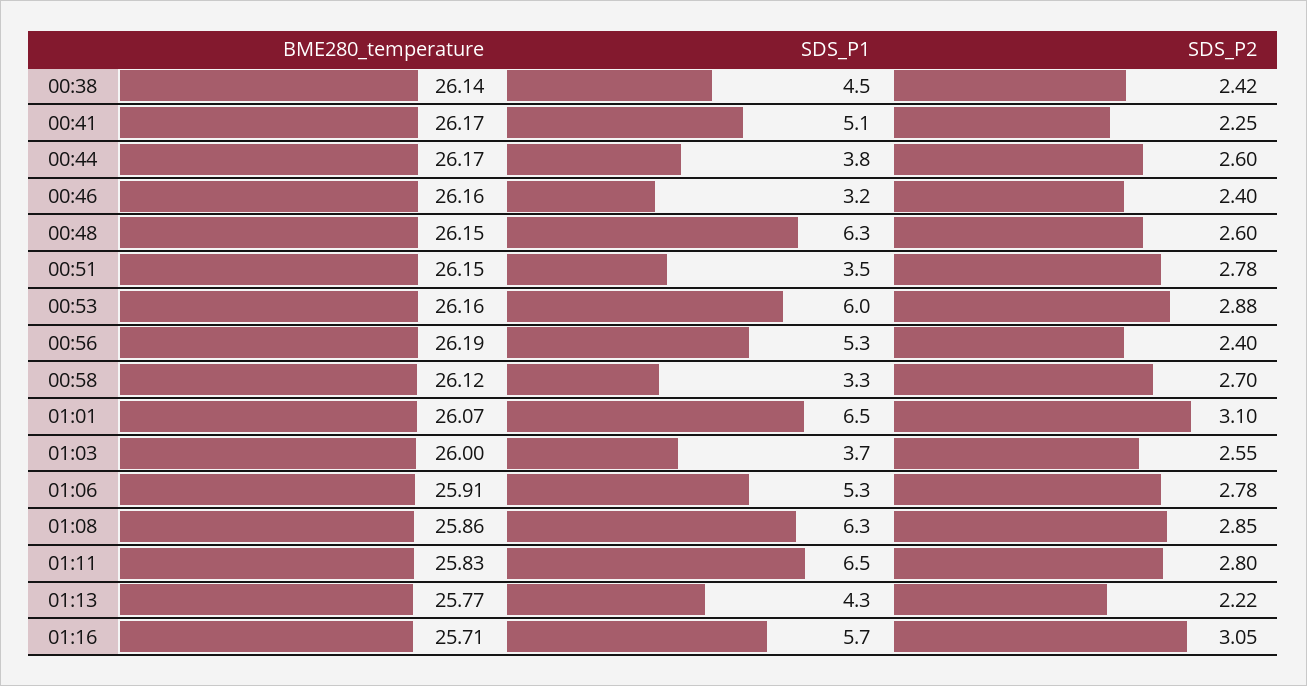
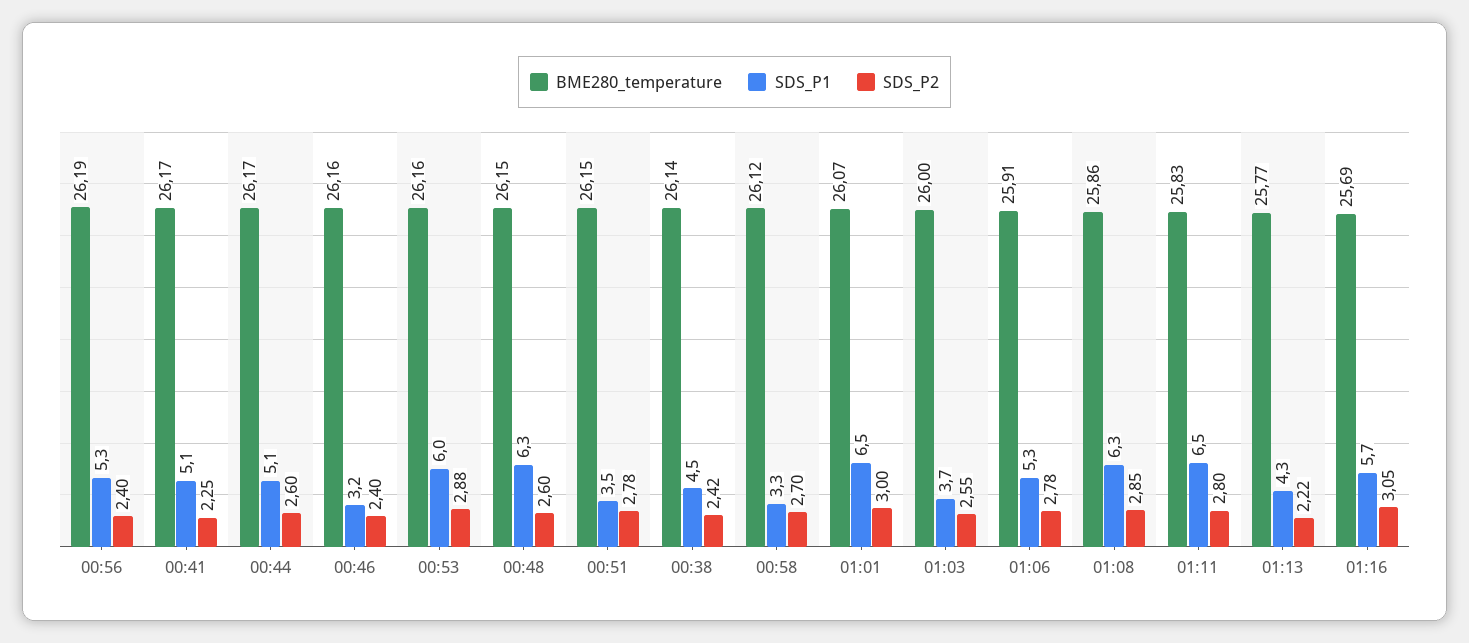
SDS_P1, 00:44: 3.8 -> 5.1
SDS_P2, 01:01: 3.1 -> 3
BME280_temperature, 01:16: 25.71 -> 25.69

